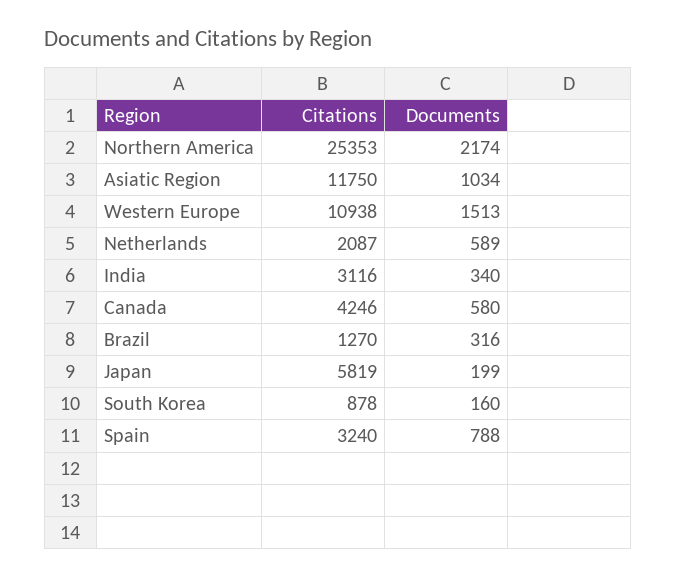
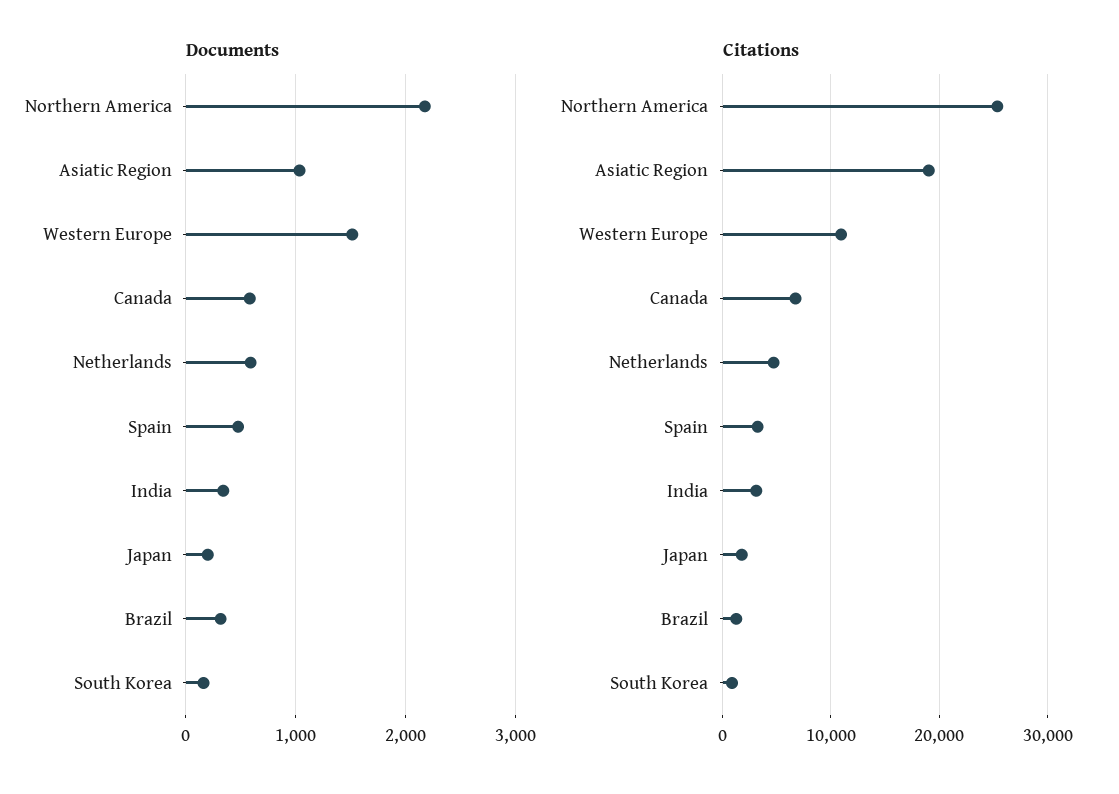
Citations, Asiatic Region: 11750 -> 19000
Citations, Netherlands: 2087 -> 5000
Citations, Canada: 4246 -> 7000
Citations, Japan: 5819 -> 2000
Documents, Spain: 788 -> 500

